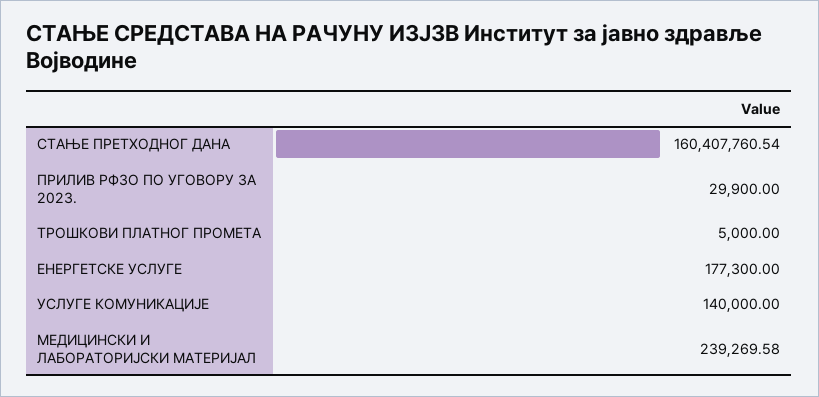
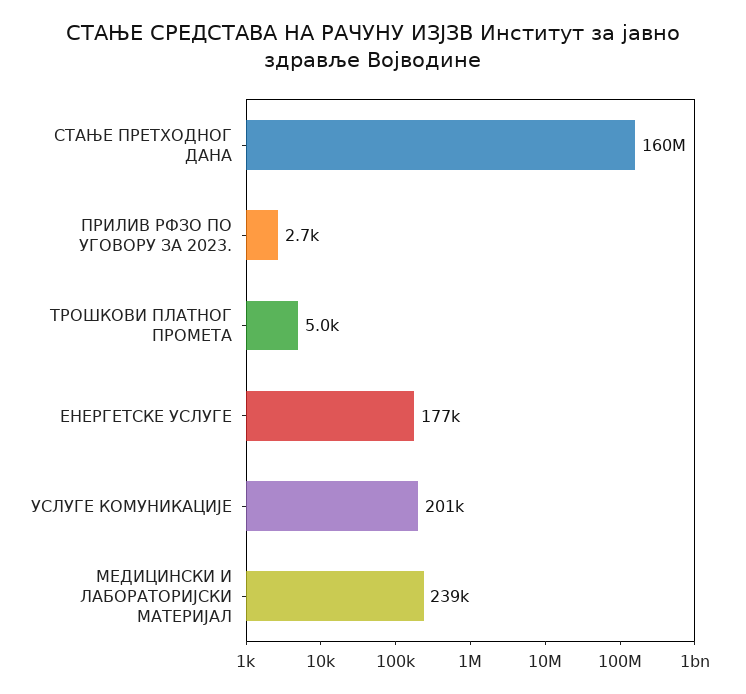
ПРИЛИВ РФЗО ПО УГОВОРУ ЗА 2023.: 29900 -> 2700
УСЛУГЕ КОМУНИКАЦИЈЕ: 140000 -> 201000

